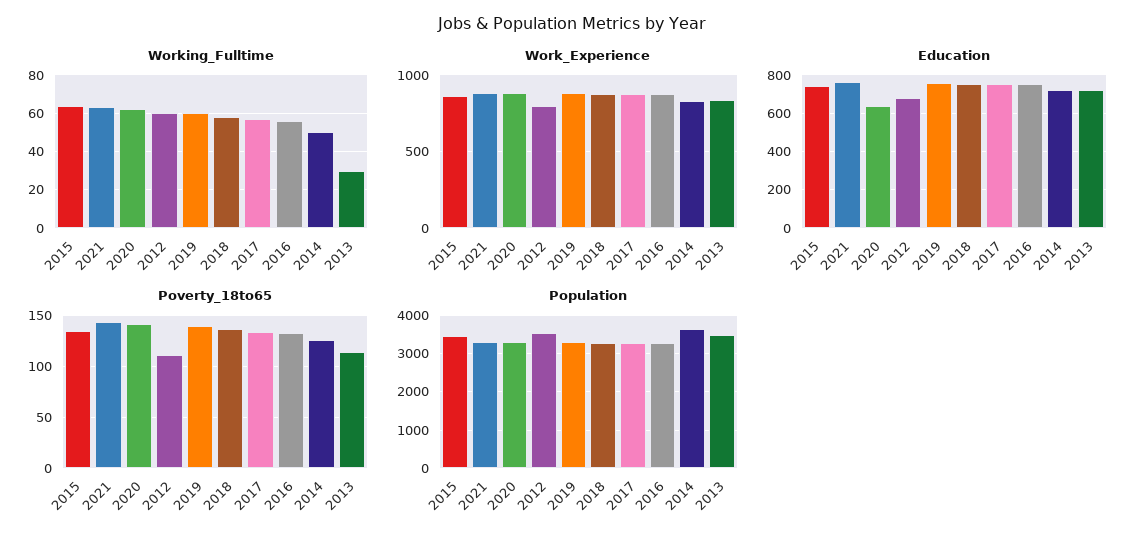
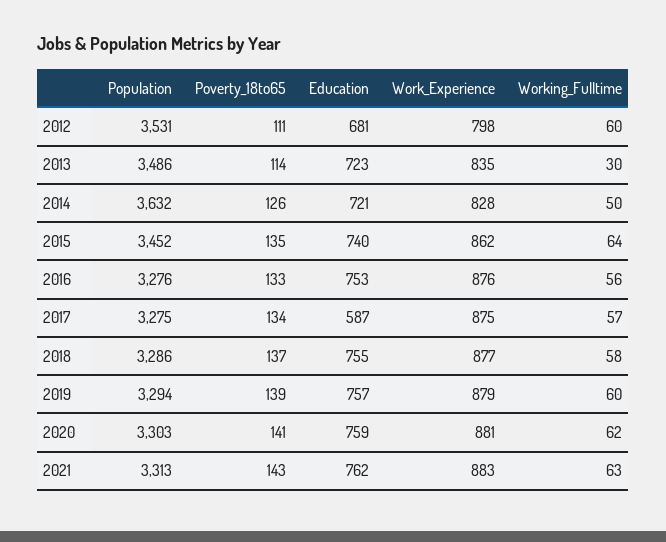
Education, 2020: 650 -> 759
Education, 2017: 750 -> 587

